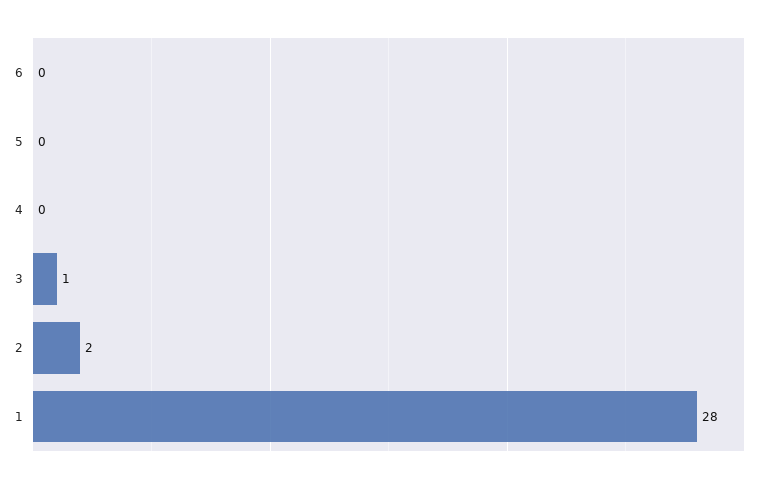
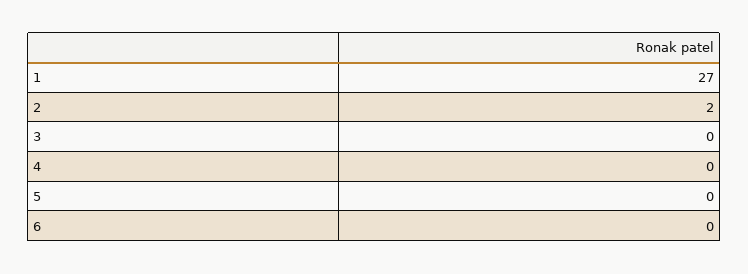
3: 1 -> 0
1: 28 -> 27

